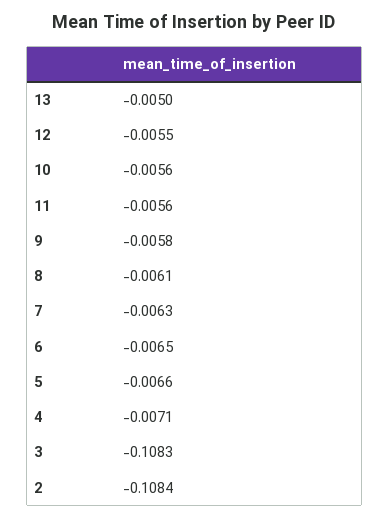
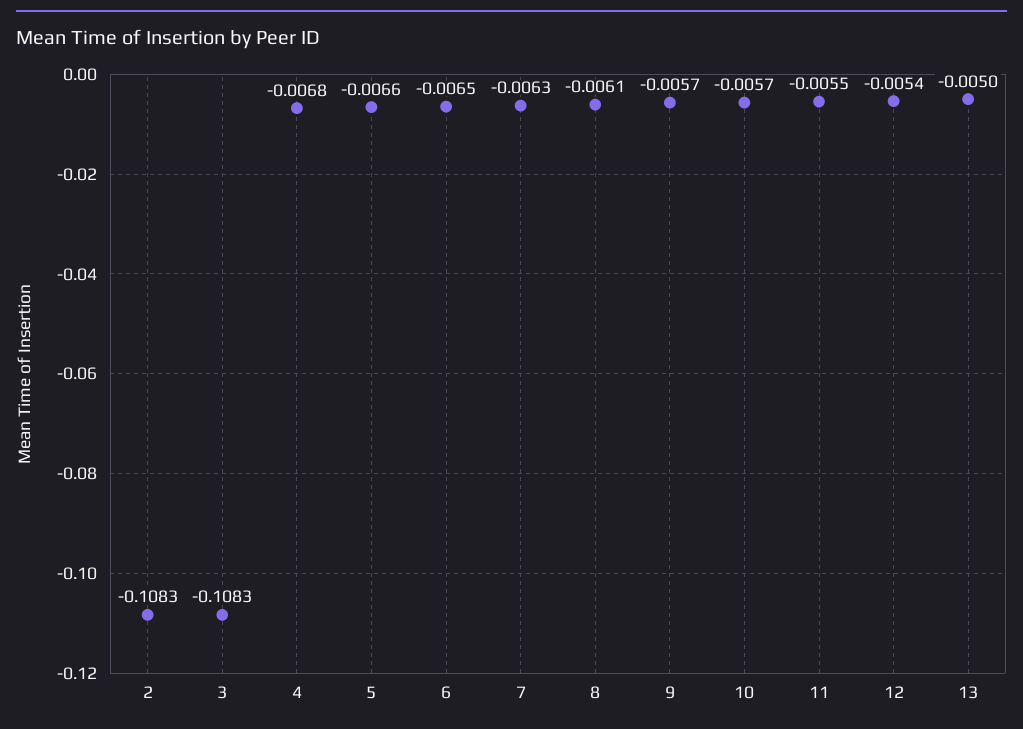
12: -0.0055 -> -0.0054
10: -0.0056 -> -0.0057
11: -0.0056 -> -0.0055
9: -0.0058 -> -0.0057
4: -0.0071 -> -0.0068
2: -0.1084 -> -0.1083

